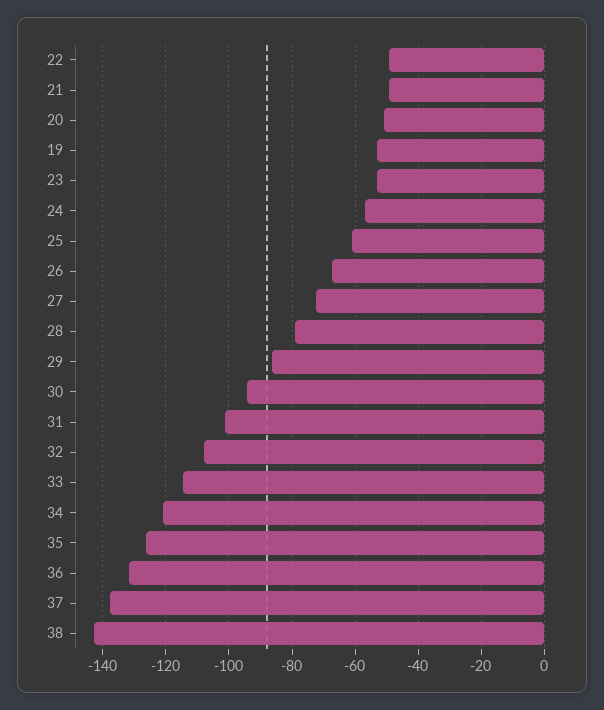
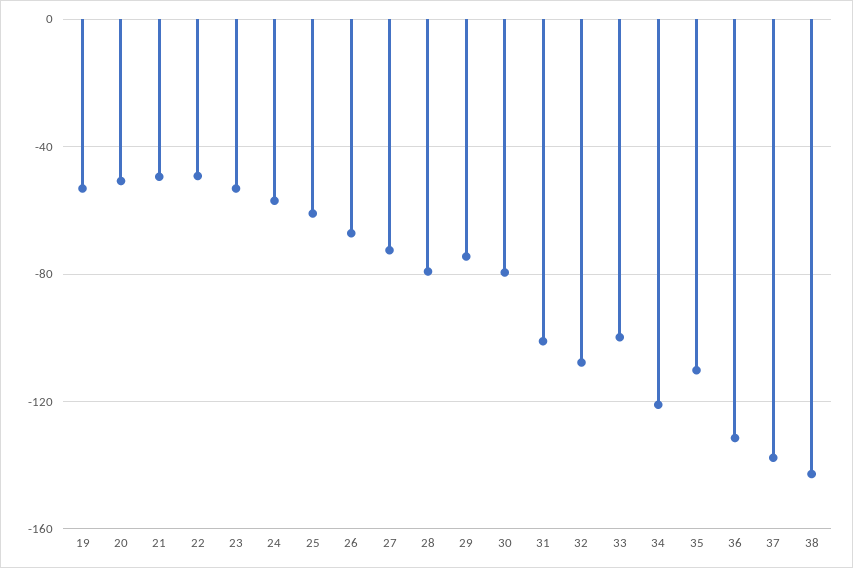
29: -86 -> -75
30: -94 -> -80
33: -114 -> -100
35: -126 -> -110

